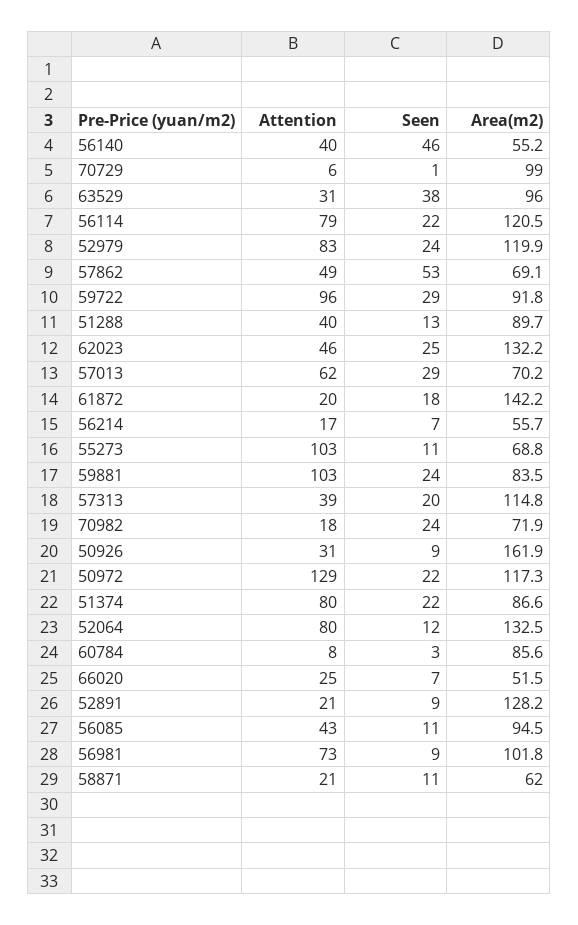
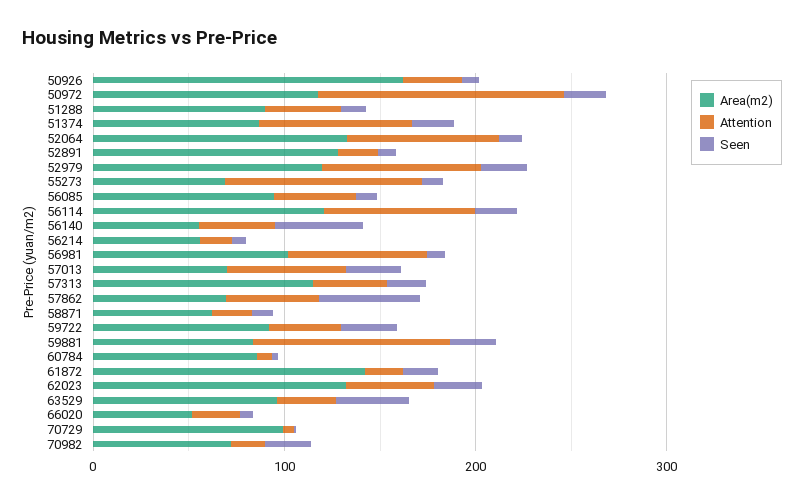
Attention, 59722: 96 -> 40

